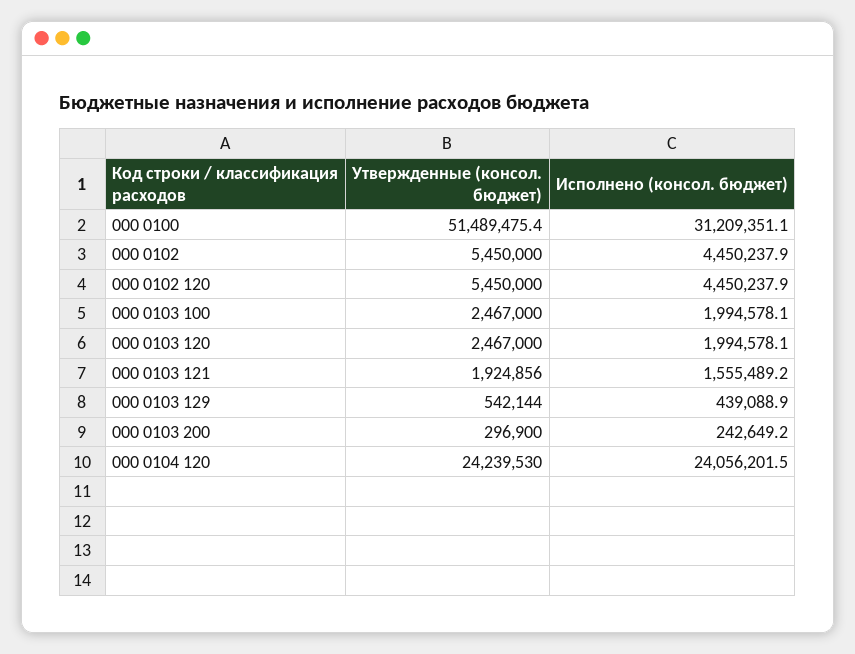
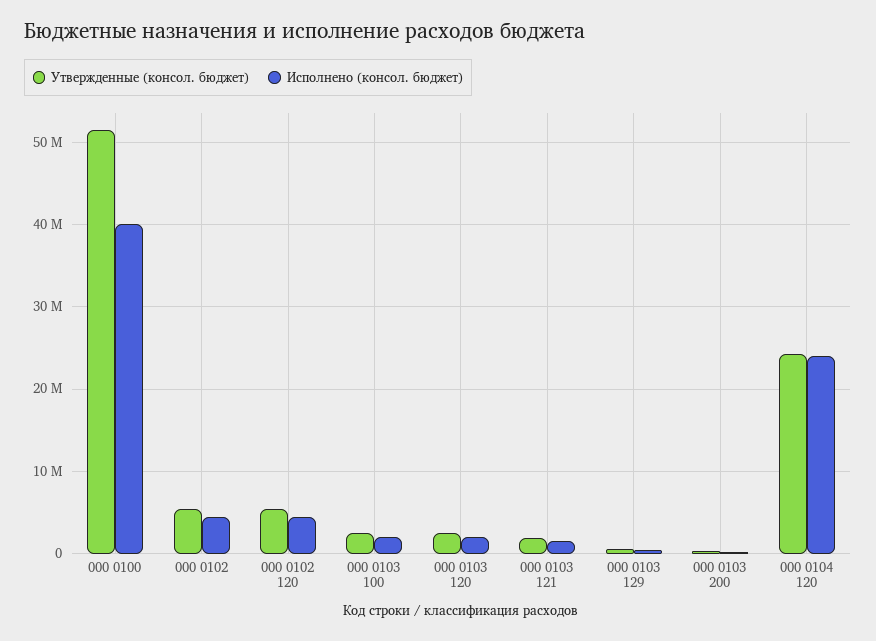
Исполнено (консол. бюджет), 000 0100: 31209351.1 -> 40000000

